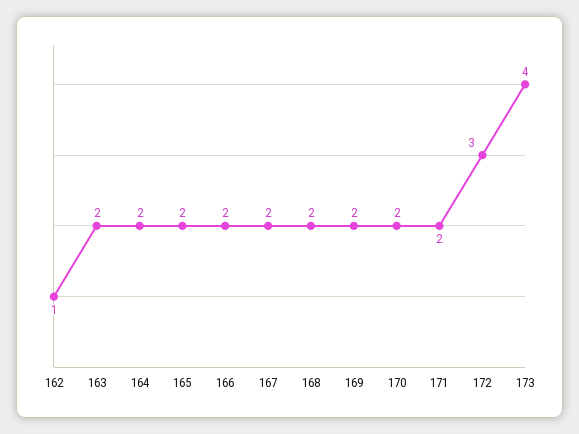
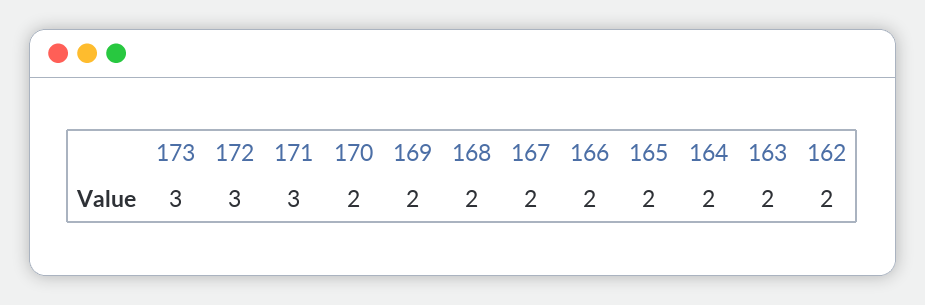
162: 1 -> 2
171: 2 -> 3
173: 4 -> 3

